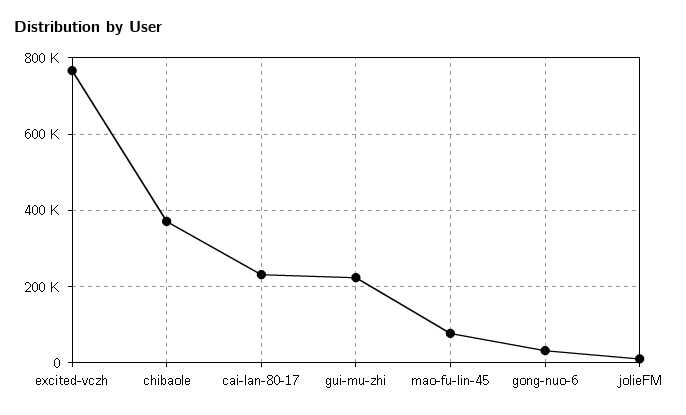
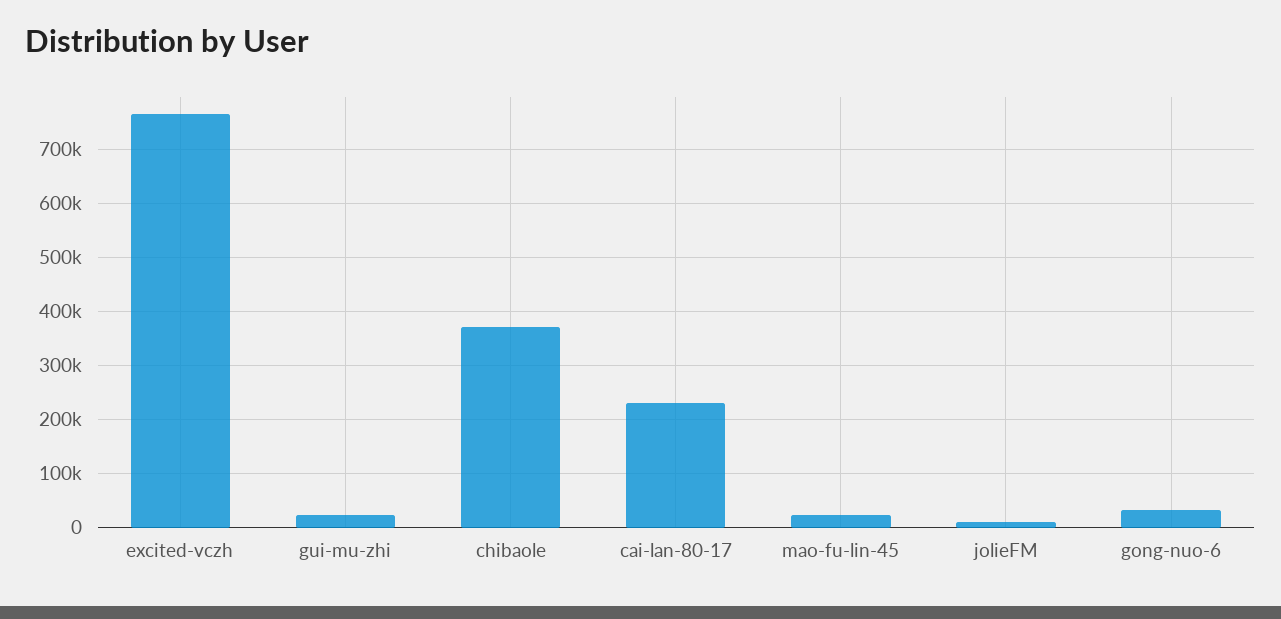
gui-mu-zhi: 220000 -> 20000
mao-fu-lin-45: 80000 -> 20000

